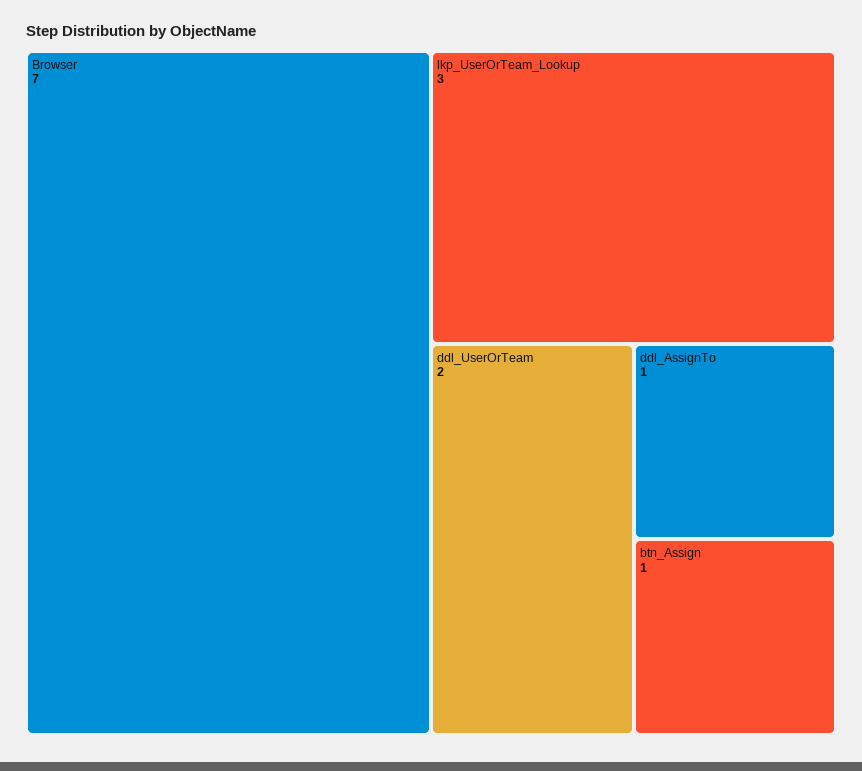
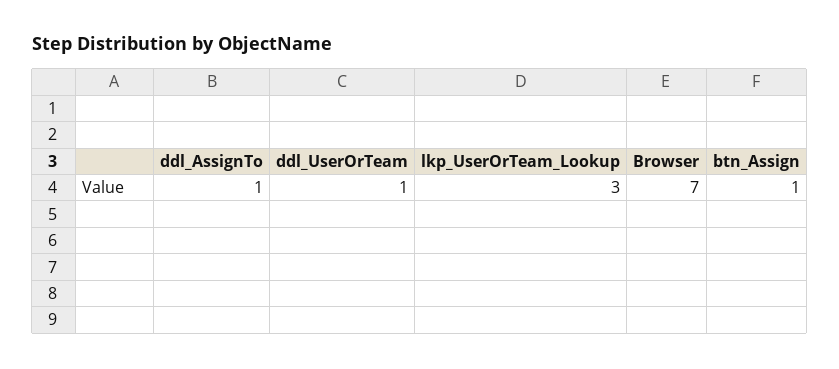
ddl_UserOrTeam: 2 -> 1

